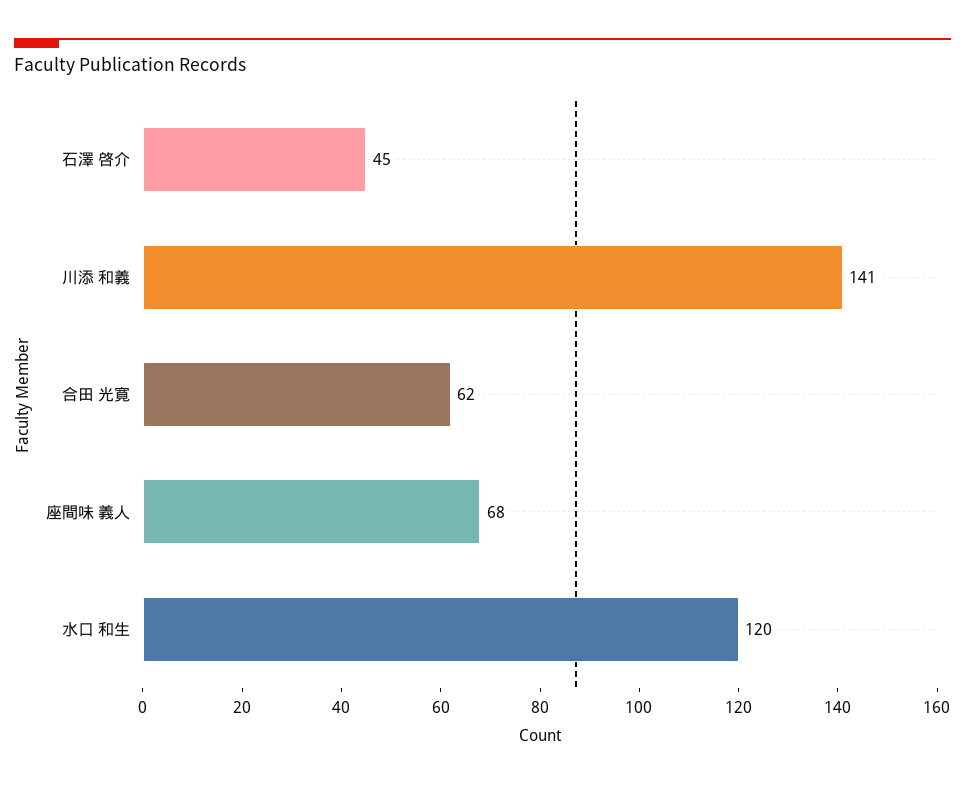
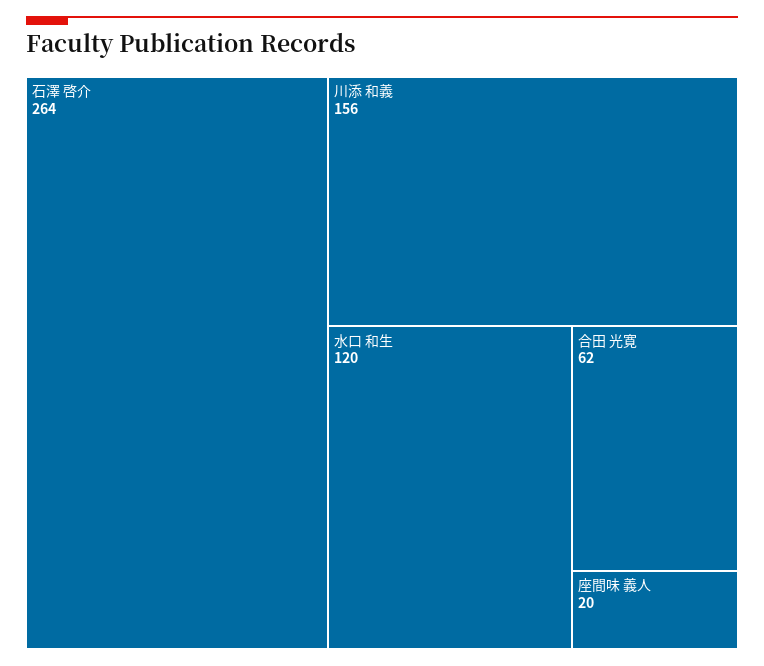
石澤 啓介: 45 -> 264
川添 和義: 141 -> 156
座間味 義人: 68 -> 20

